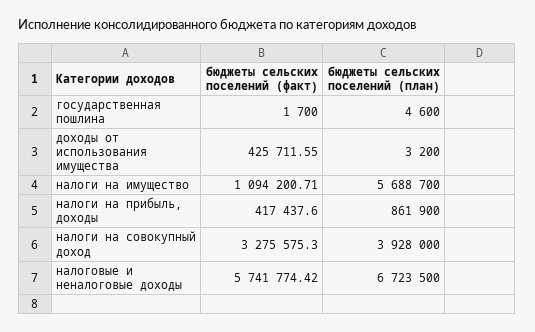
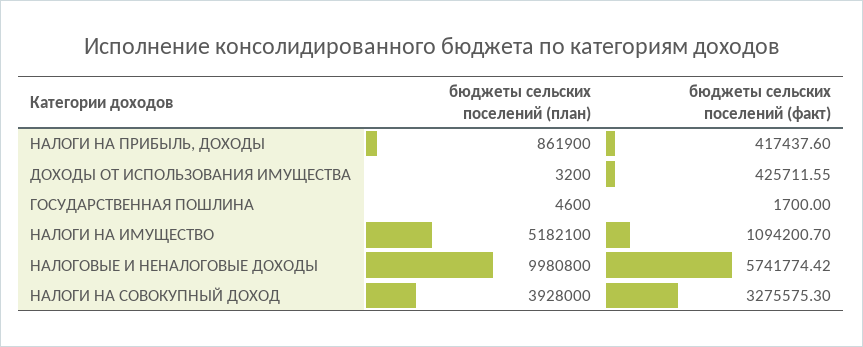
бюджеты сельских поселений (факт), налоги на имущество: 1094200.71 -> 1094200.7
бюджеты сельских поселений (план), налоги на имущество: 5688700 -> 5182100
бюджеты сельских поселений (план), налоговые и неналоговые доходы: 6723500 -> 9980800

